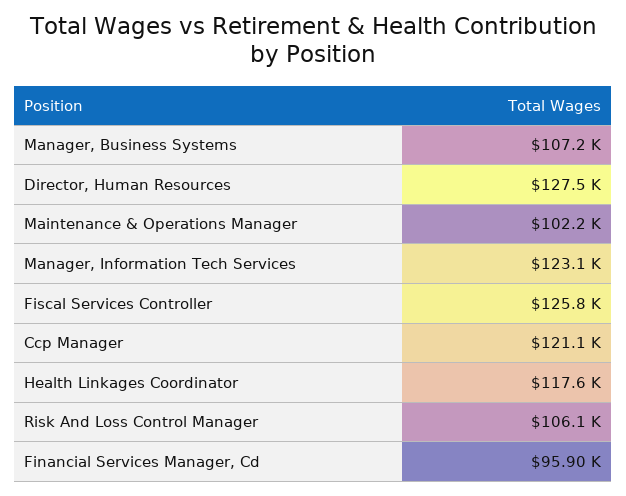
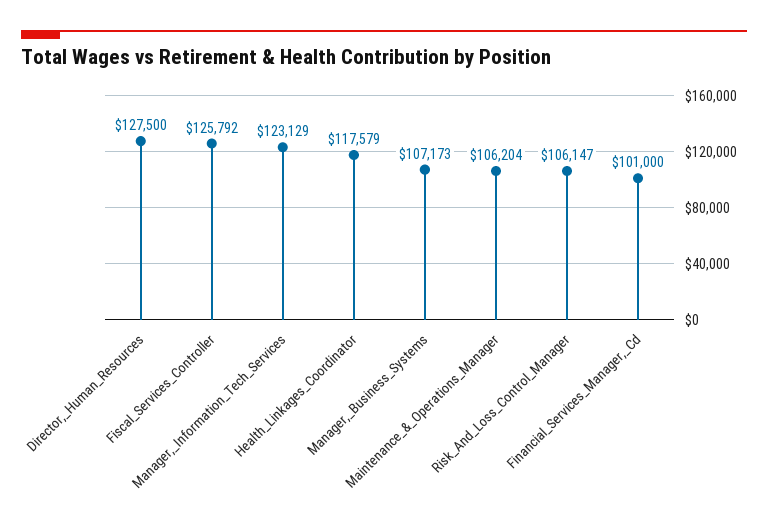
Maintenance & Operations Manager: 102200 -> 106204
Ccp Manager: 121100 -> none
Financial Services Manager, Cd: 95900 -> 101000

